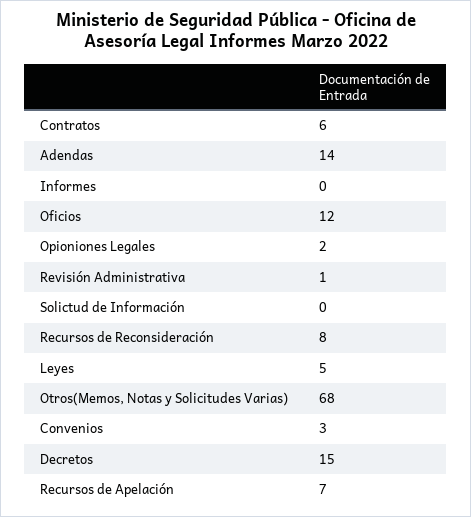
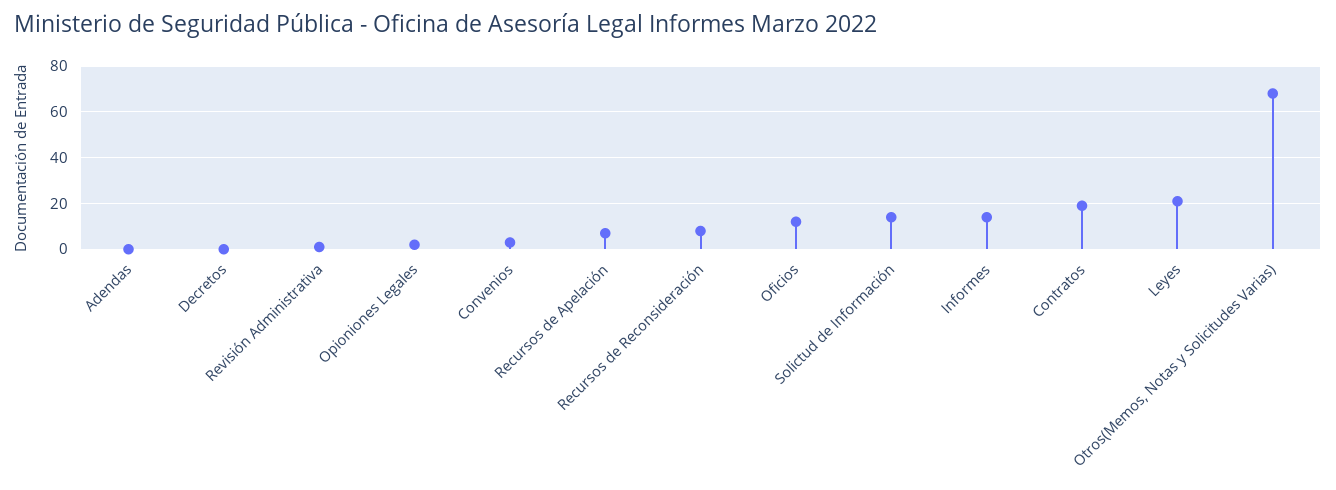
Contratos: 6 -> 20
Adendas: 14 -> 0
Informes: 0 -> 15
Solictud de Información: 0 -> 15
Leyes: 5 -> 20
Decretos: 15 -> 0

